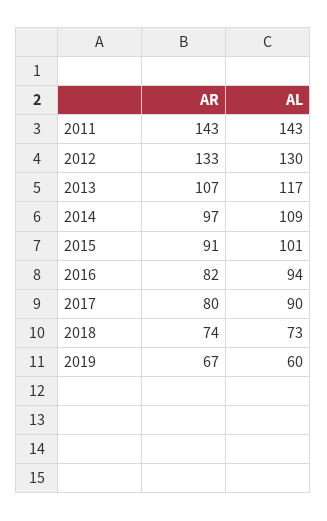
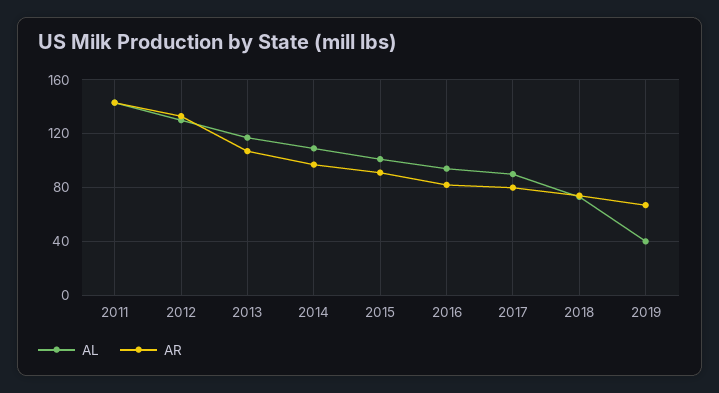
AL, 2019: 60 -> 40

